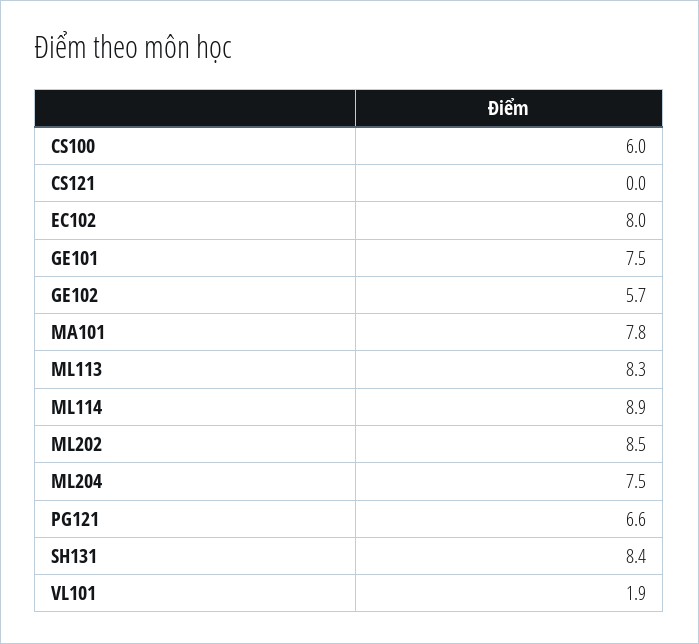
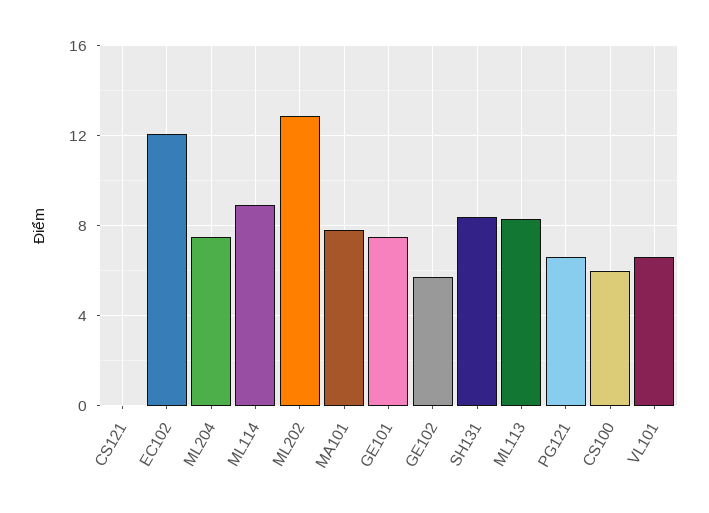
EC102: 8 -> 12
ML202: 8.5 -> 13
VL101: 1.9 -> 6.5

